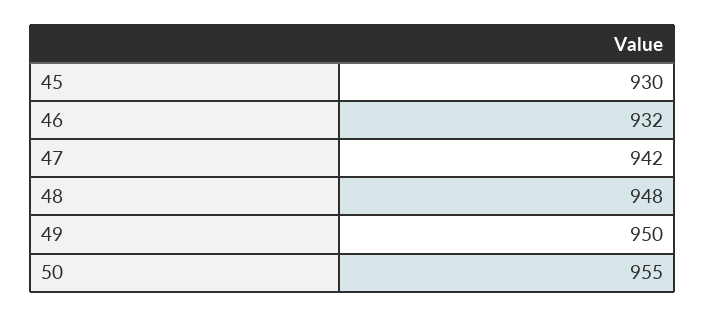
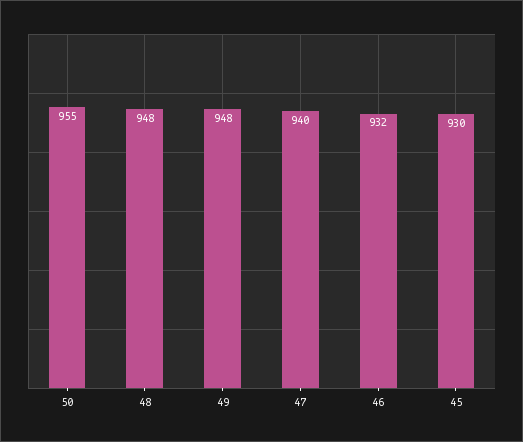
47: 942 -> 940
49: 950 -> 948

